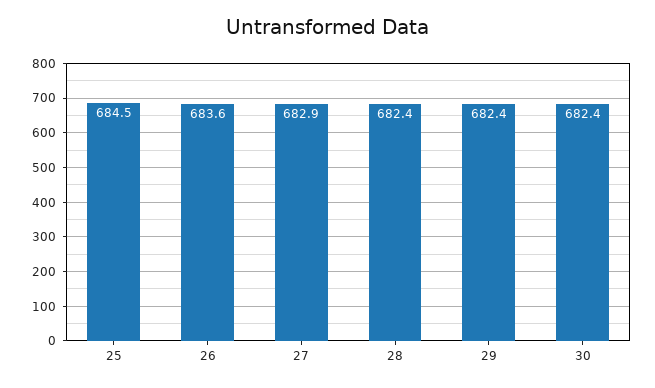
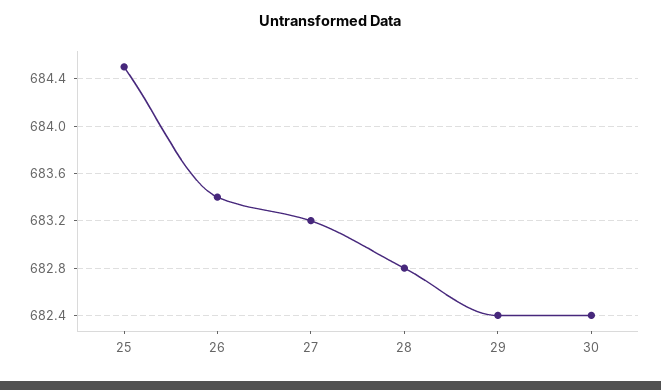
26: 683.6 -> 683.4
27: 682.9 -> 683.2
28: 682.4 -> 682.8

